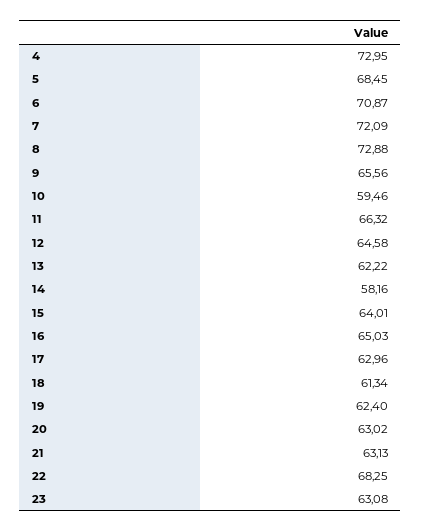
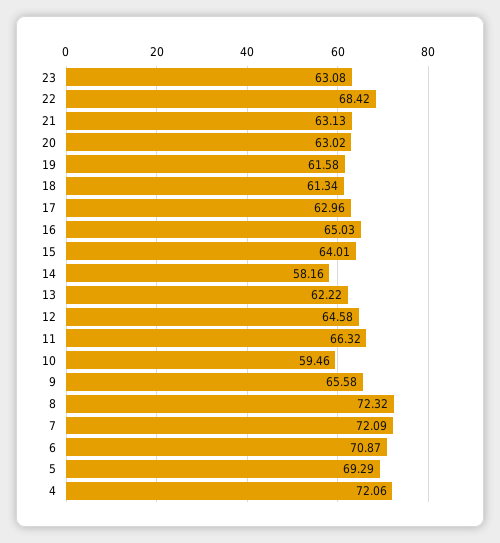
4: 72.95 -> 72.06
5: 68.45 -> 69.29
8: 72.88 -> 72.32
9: 65.56 -> 65.58
19: 62.4 -> 61.58
22: 68.25 -> 68.42

